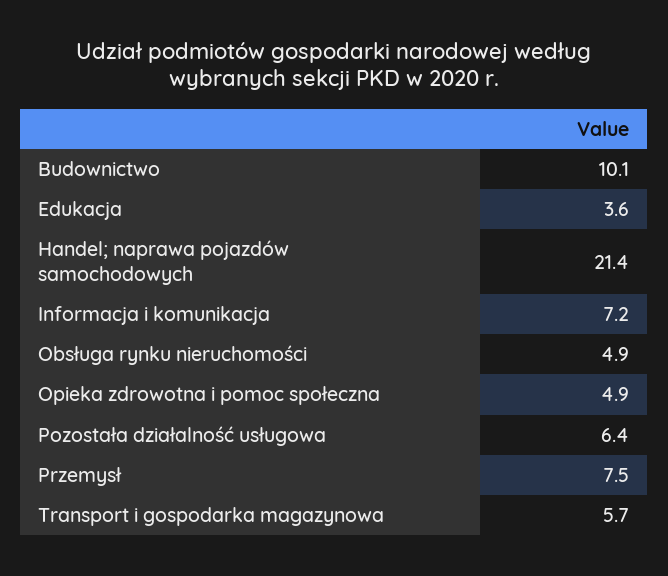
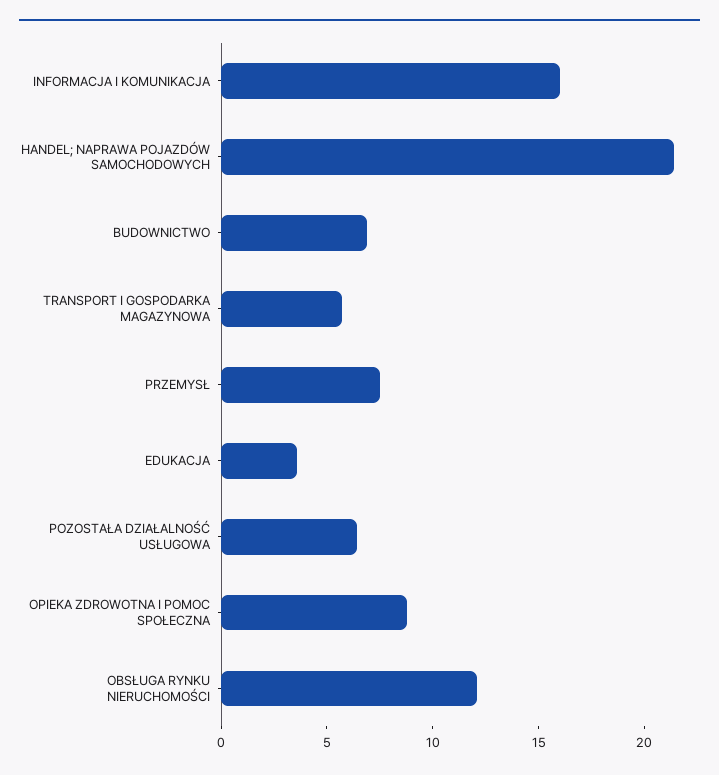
Budownictwo: 10.1 -> 7
Informacja i komunikacja: 7.2 -> 16
Obsługa rynku nieruchomości: 4.9 -> 12
Opieka zdrowotna i pomoc społeczna: 4.9 -> 9

